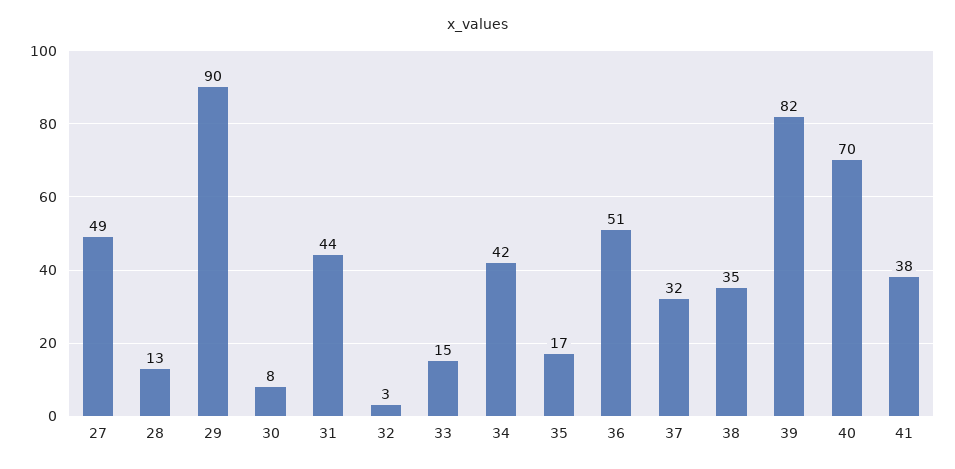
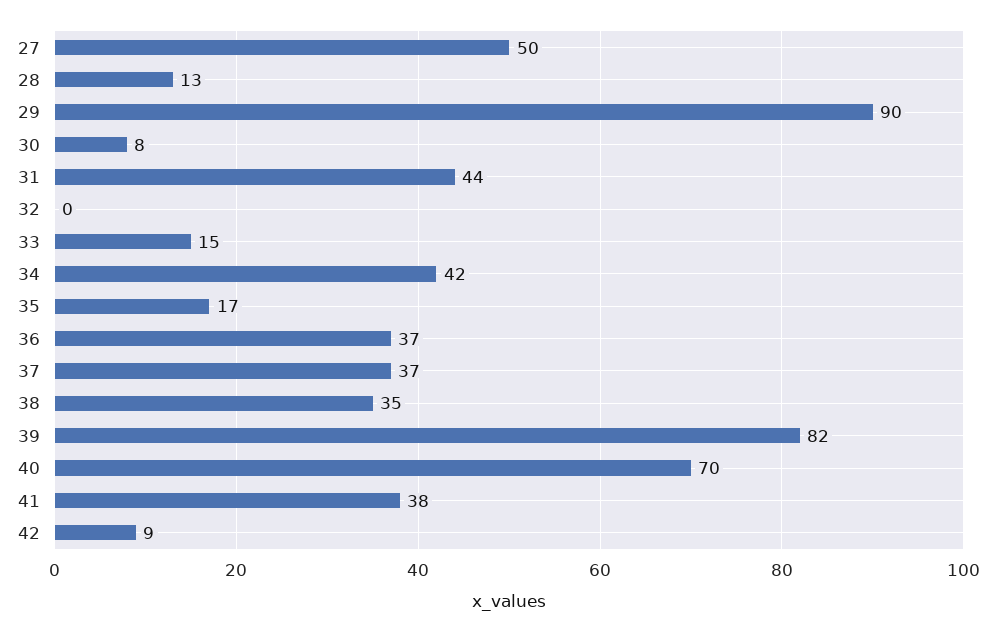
27: 49 -> 50
32: 3 -> 0
36: 51 -> 37
37: 32 -> 37
42: none -> 9

